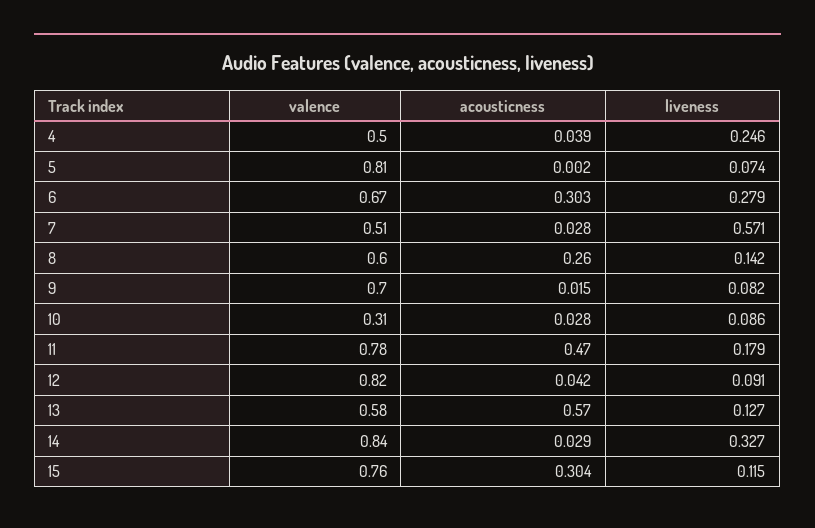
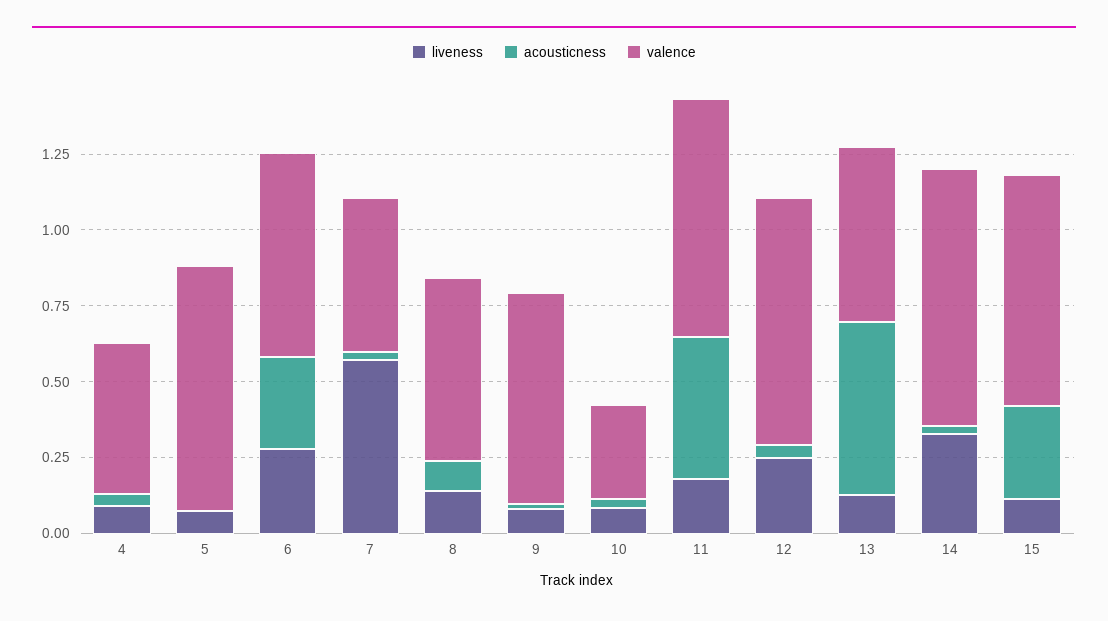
liveness, 4: 0.246 -> 0.1
acousticness, 8: 0.26 -> 0.1
liveness, 12: 0.091 -> 0.25

